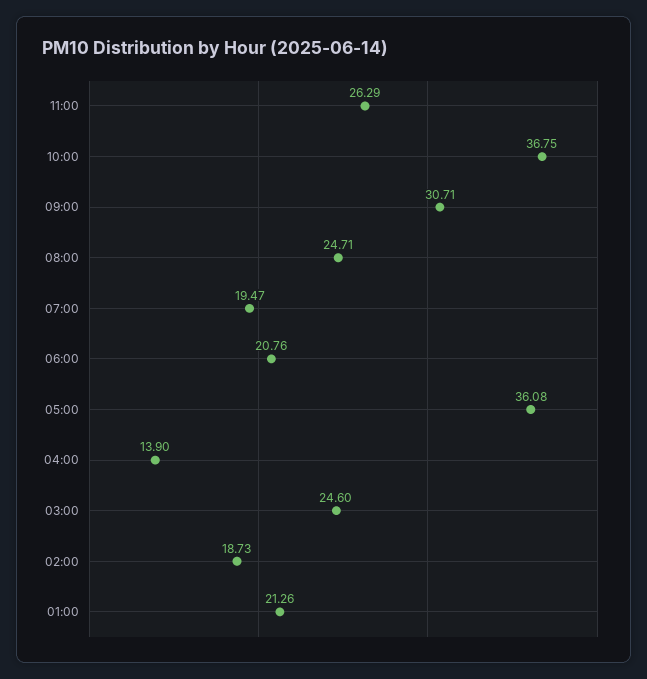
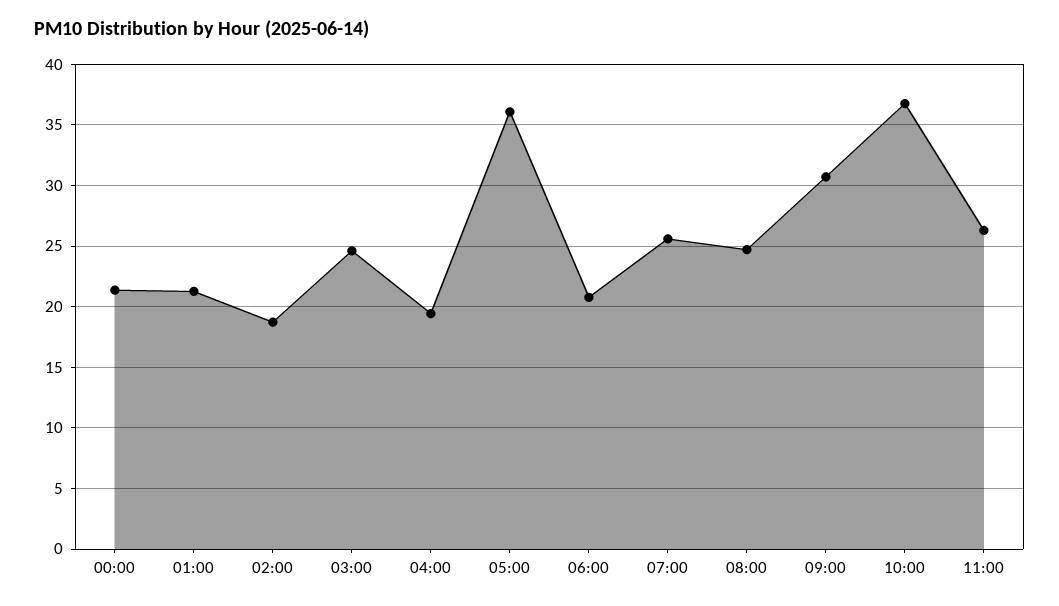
07:00: 19.47 -> 25.5
04:00: 13.9 -> 19.5
00:00: none -> 21.5

